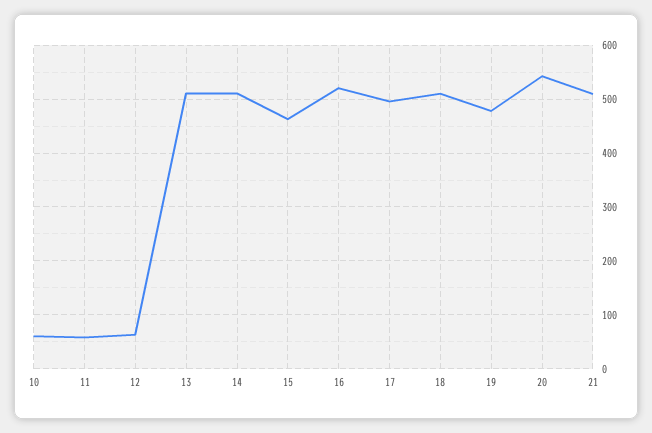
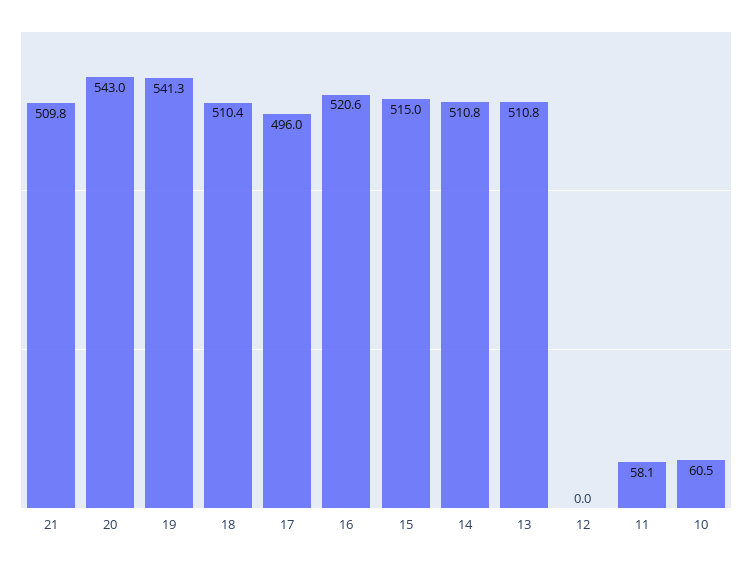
12: 60 -> 0
15: 460 -> 515
19: 480 -> 541.3

